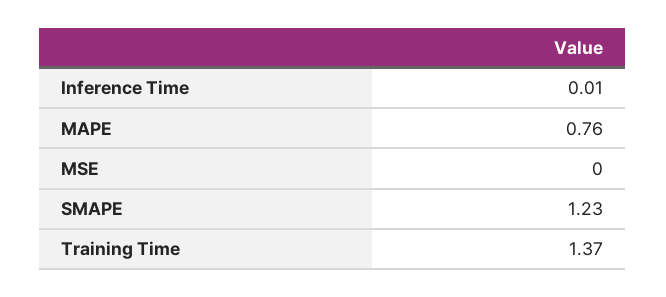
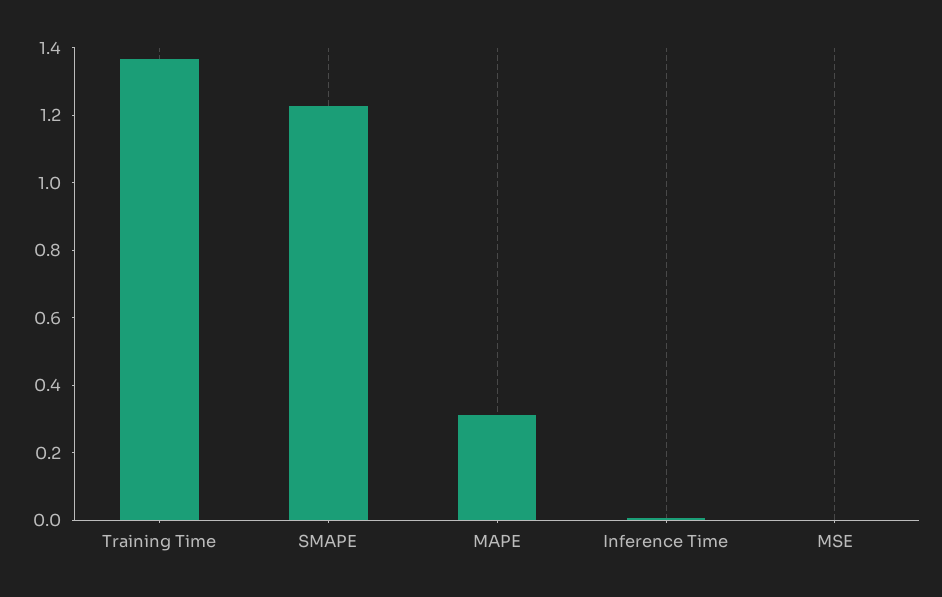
MAPE: 0.76 -> 0.3

